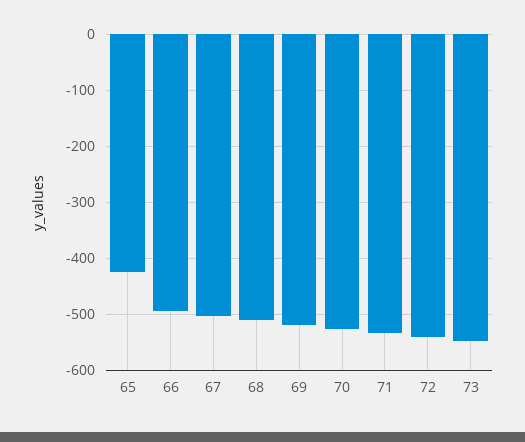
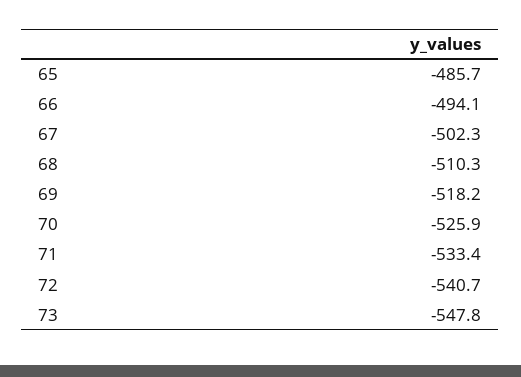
65: -420 -> -485.7

